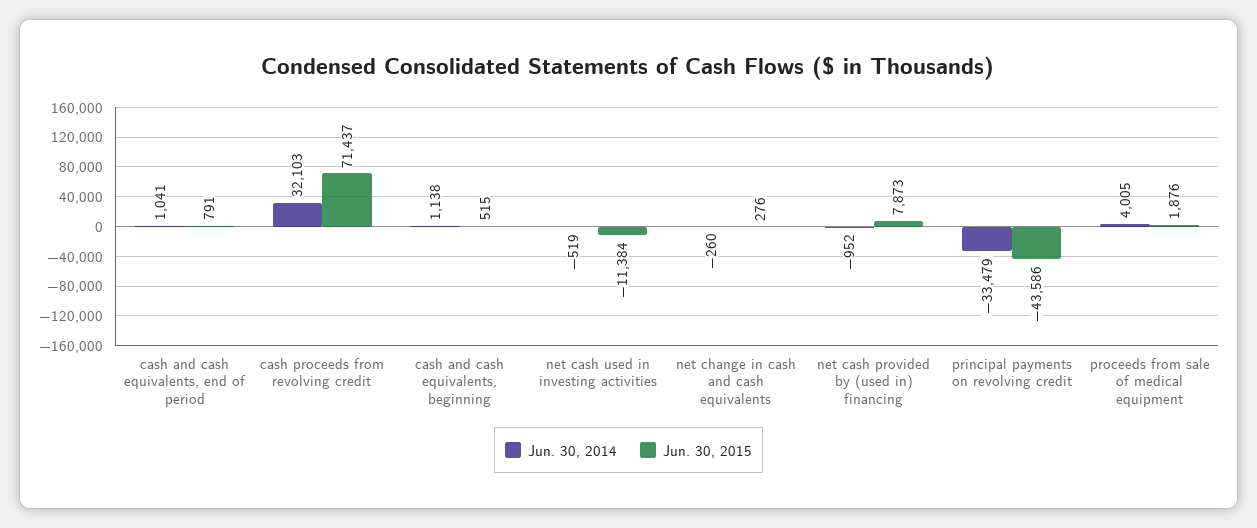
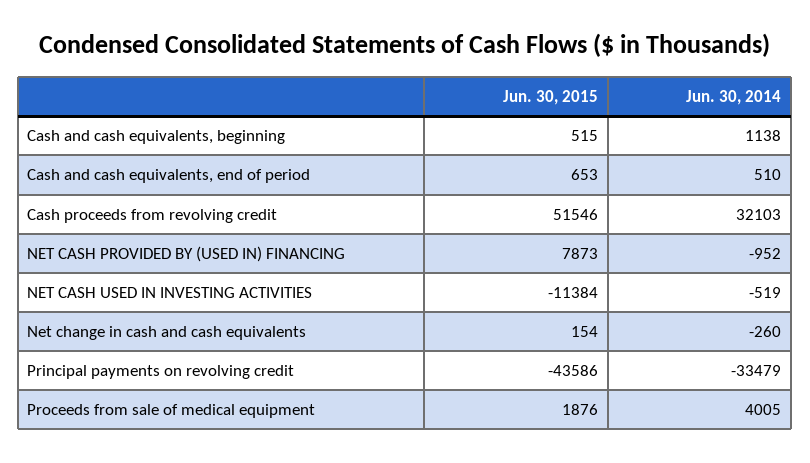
Jun. 30, 2014, cash and cash equivalents, end of period: 1041 -> 510
Jun. 30, 2015, cash and cash equivalents, end of period: 791 -> 653
Jun. 30, 2015, cash proceeds from revolving credit: 71437 -> 51546
Jun. 30, 2015, net change in cash and cash equivalents: 276 -> 154

